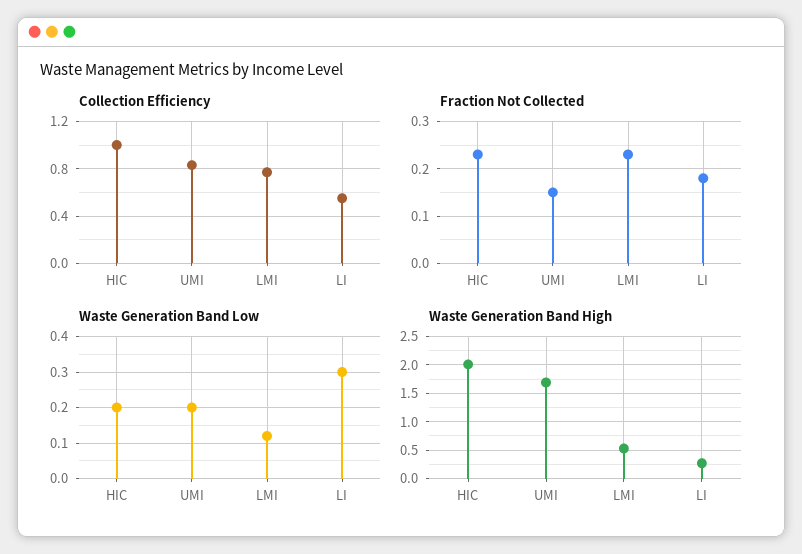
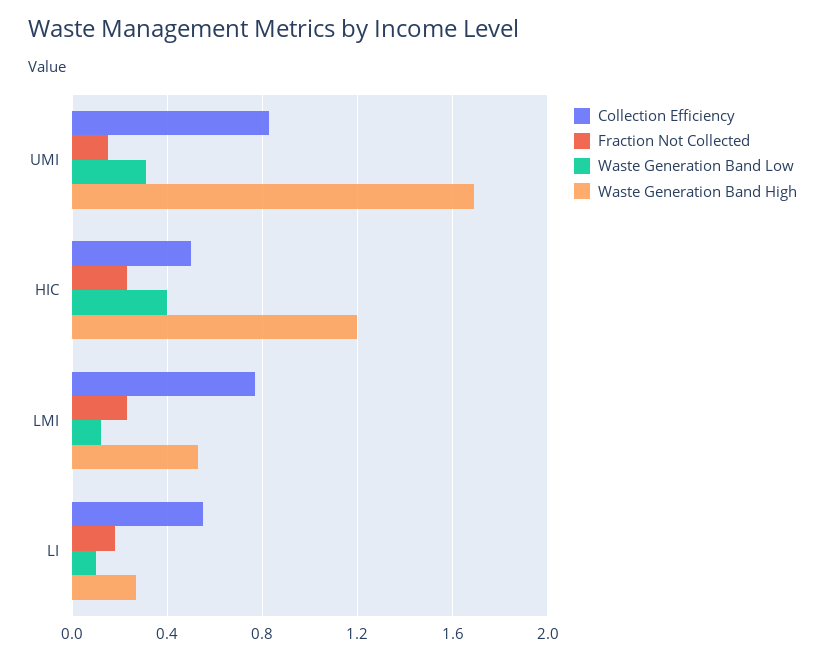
Collection Efficiency, HIC: 1 -> 0.5
Waste Generation Band Low, HIC: 0.2 -> 0.4
Waste Generation Band Low, UMI: 0.2 -> 0.3
Waste Generation Band Low, LI: 0.3 -> 0.1
Waste Generation Band High, HIC: 2 -> 1.2

